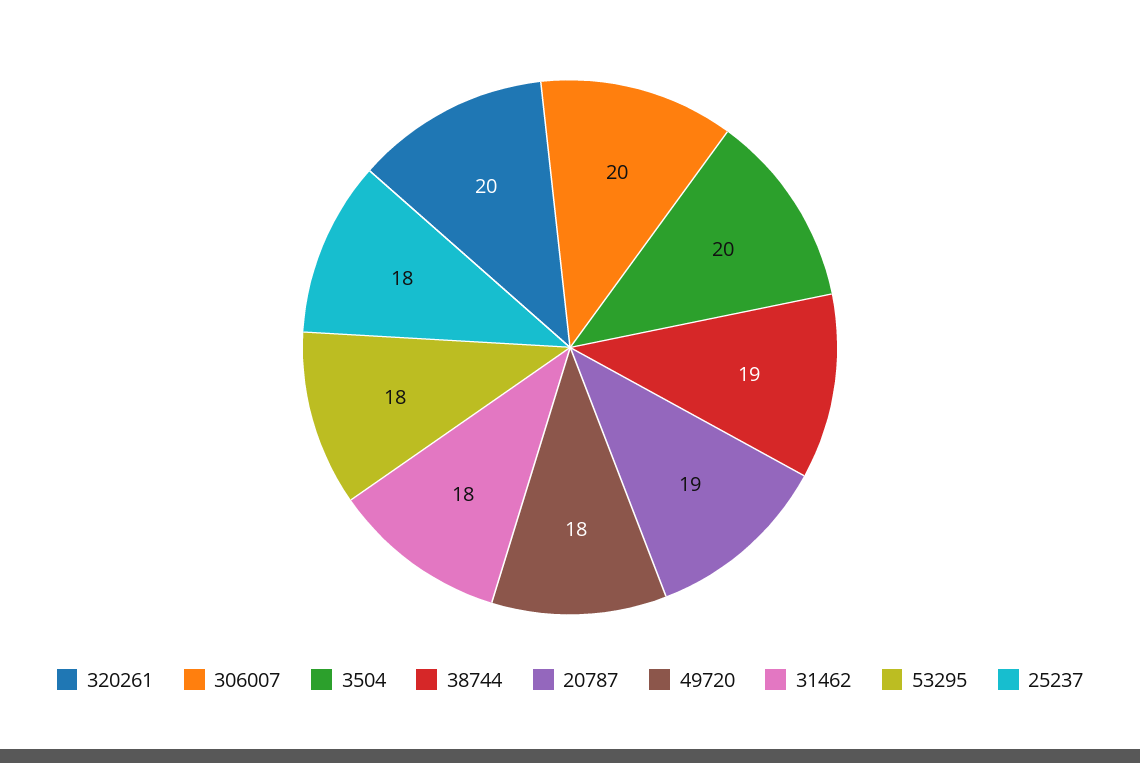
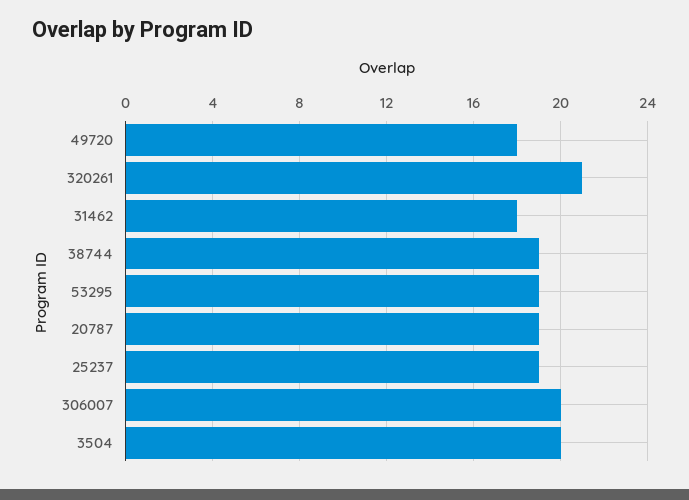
320261: 20 -> 21
53295: 18 -> 19
25237: 18 -> 19

